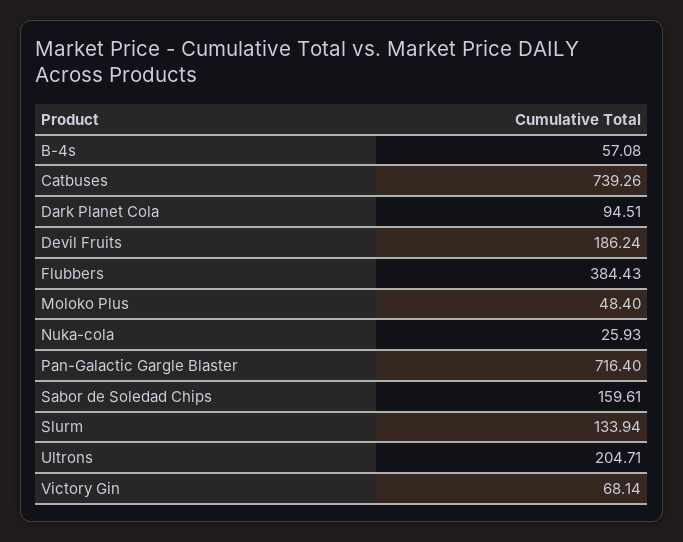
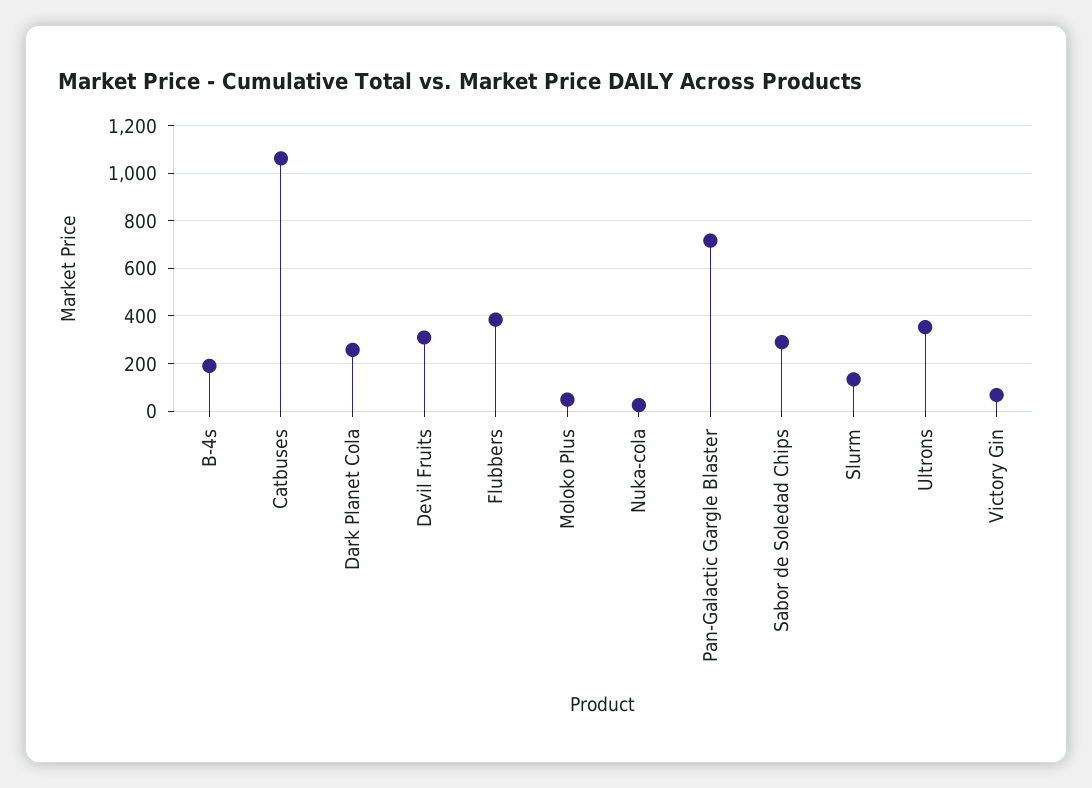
B-4s: 57.08 -> 200
Catbuses: 739.26 -> 1050
Dark Planet Cola: 94.51 -> 250
Devil Fruits: 186.24 -> 300
Sabor de Soledad Chips: 159.61 -> 300
Ultrons: 204.71 -> 350

